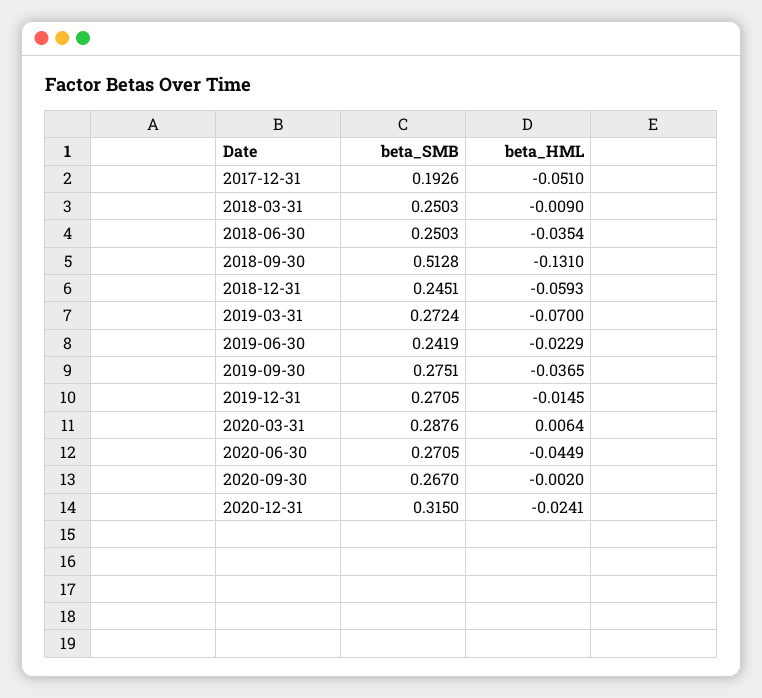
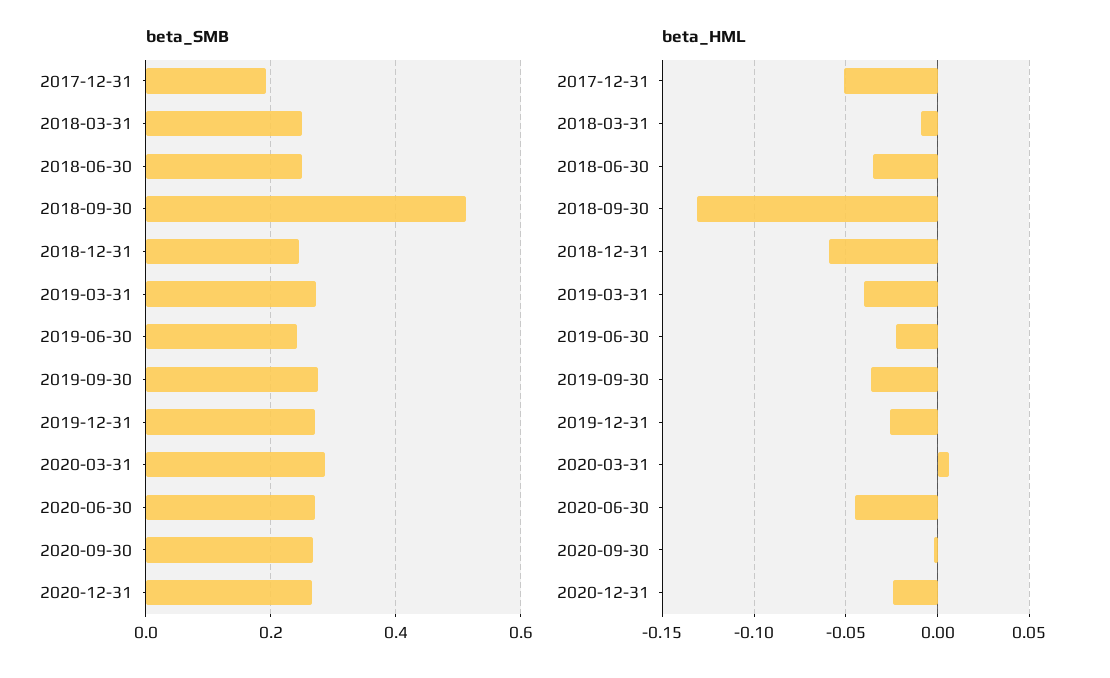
beta_HML, 2019-03-31: -0.07 -> -0.04
beta_HML, 2019-12-31: -0.0145 -> -0.025
beta_SMB, 2020-12-31: 0.315 -> 0.26

